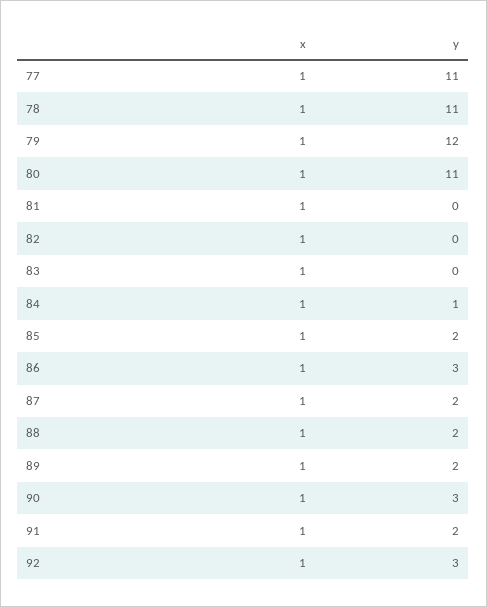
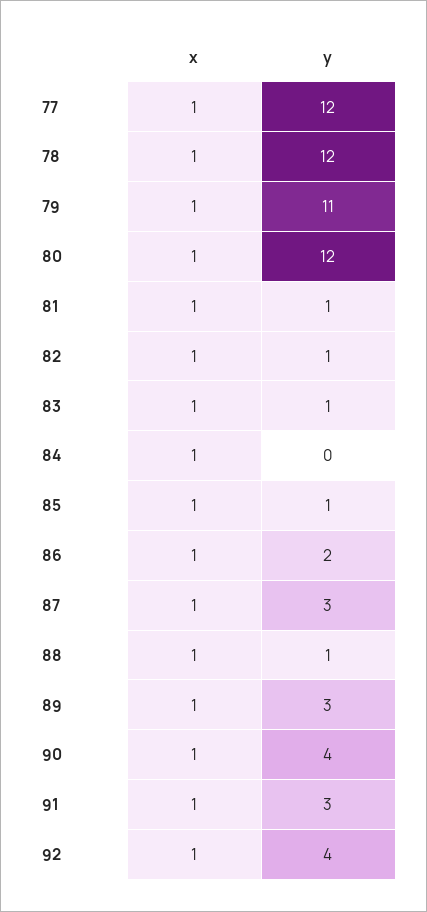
y, 77: 11 -> 12
y, 78: 11 -> 12
y, 79: 12 -> 11
y, 80: 11 -> 12
y, 81: 0 -> 1
y, 82: 0 -> 1
y, 83: 0 -> 1
y, 84: 1 -> 0
y, 85: 2 -> 1
y, 86: 3 -> 2
y, 87: 2 -> 3
y, 88: 2 -> 1
y, 89: 2 -> 3
y, 90: 3 -> 4
y, 91: 2 -> 3
y, 92: 3 -> 4

